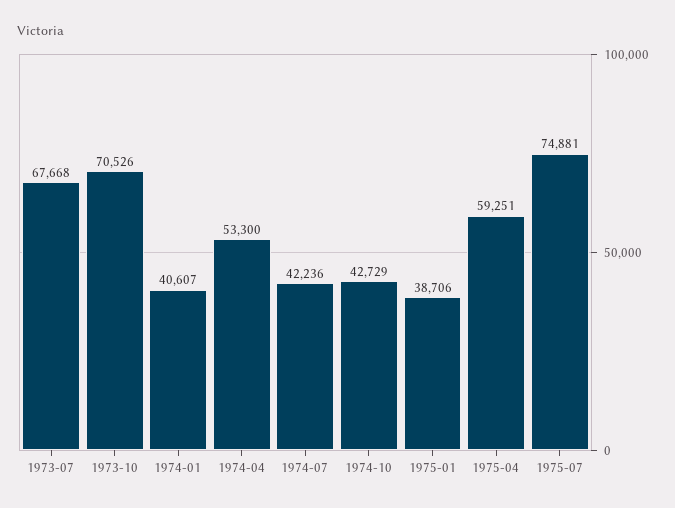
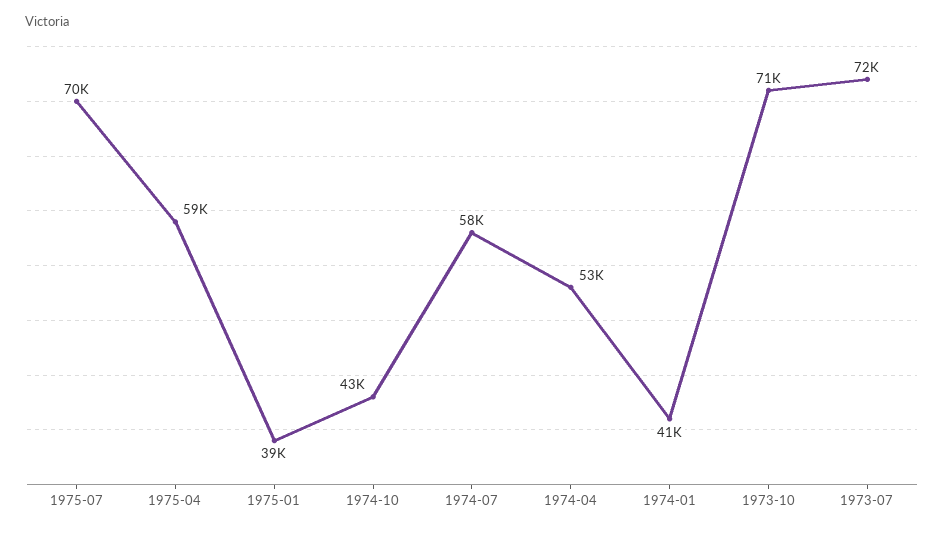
1973-07: 67668 -> 72000
1974-07: 42236 -> 58000
1975-07: 74881 -> 70000

